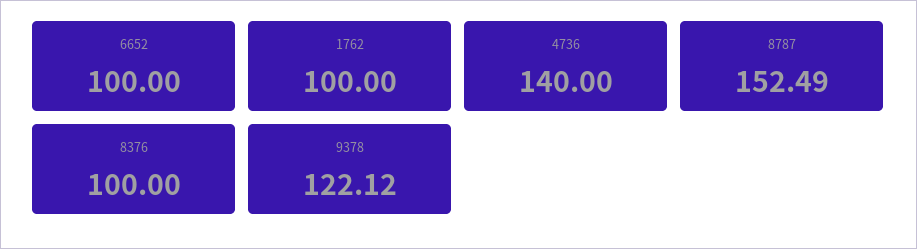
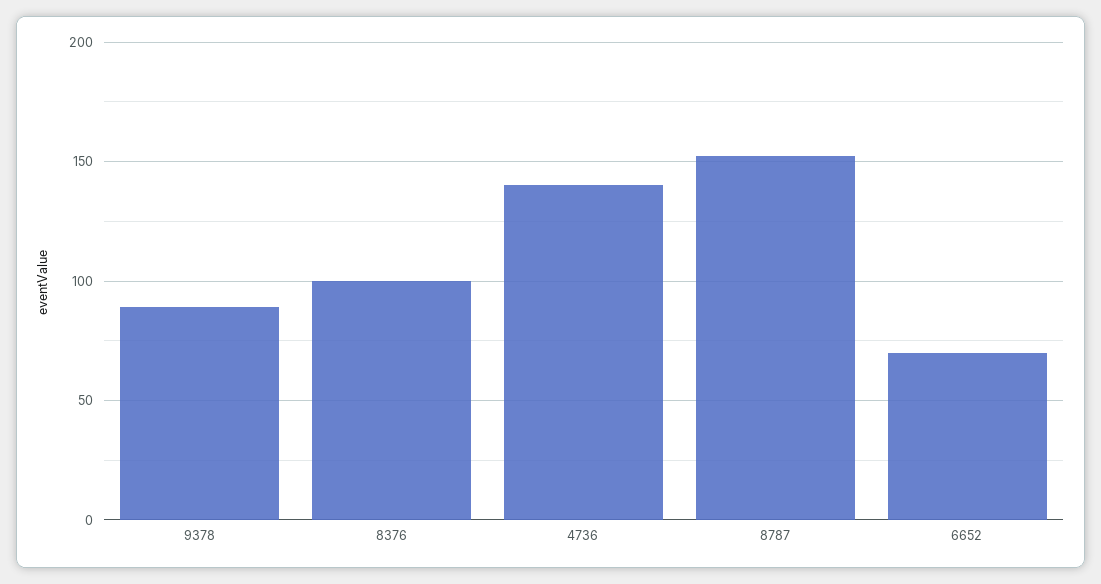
6652: 100 -> 70
1762: 100 -> none
9378: 122.12 -> 90

